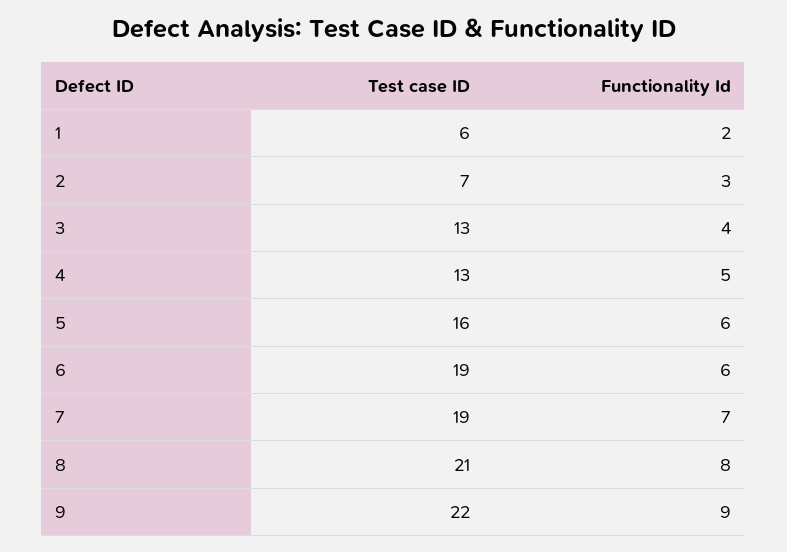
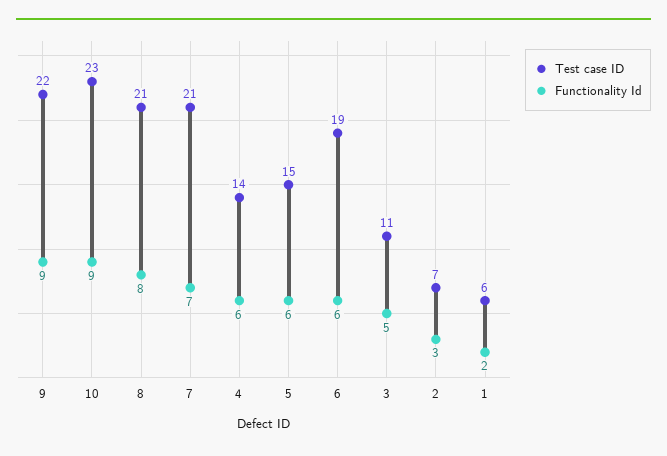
Test case ID, 3: 13 -> 11
Functionality Id, 3: 4 -> 5
Test case ID, 4: 13 -> 14
Functionality Id, 4: 5 -> 6
Test case ID, 5: 16 -> 15
Test case ID, 7: 19 -> 21
Test case ID, 10: none -> 23
Functionality Id, 10: none -> 9

